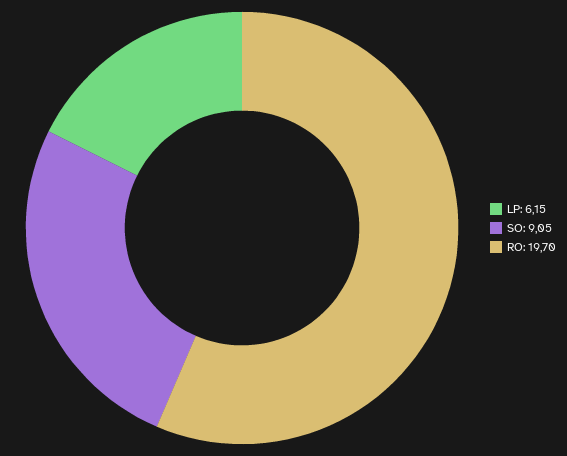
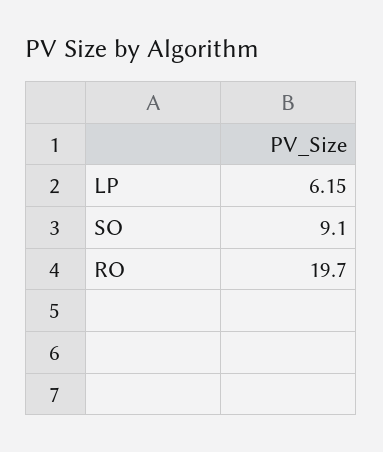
SO: 9.05 -> 9.1

